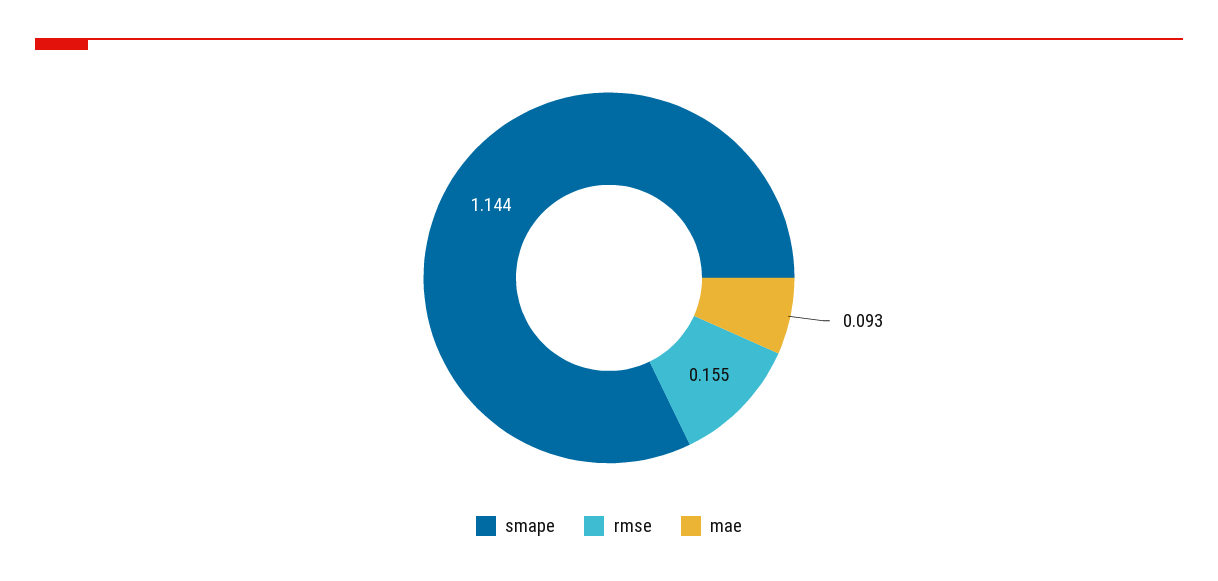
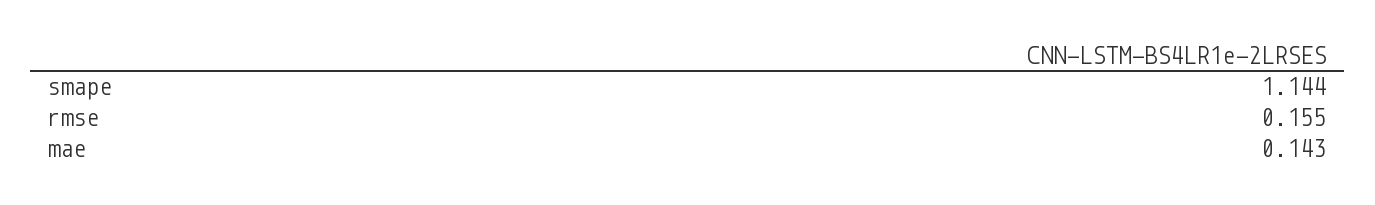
mae: 0.093 -> 0.143

